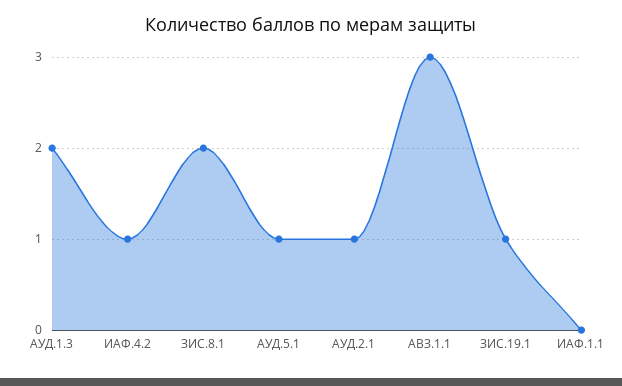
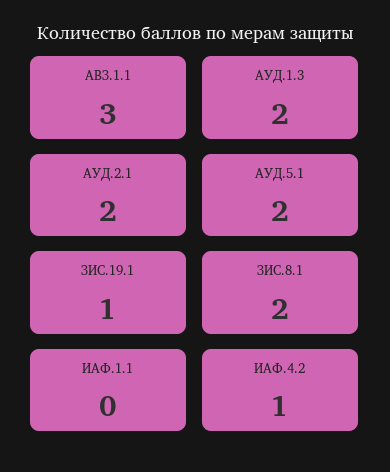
АУД.5.1: 1 -> 2
АУД.2.1: 1 -> 2

